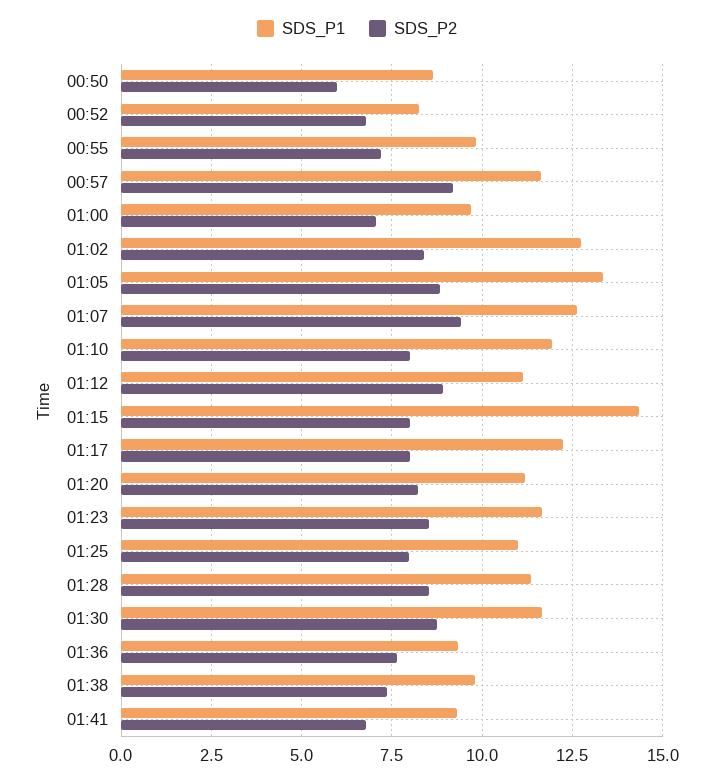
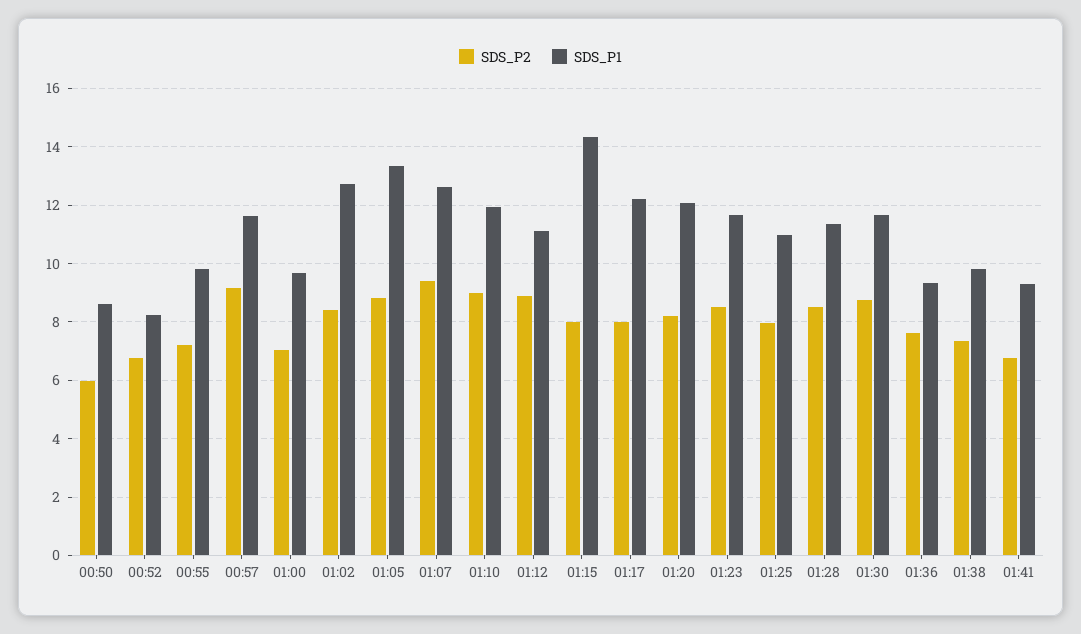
SDS_P2, 01:10: 8 -> 9
SDS_P1, 01:20: 11.25 -> 12

